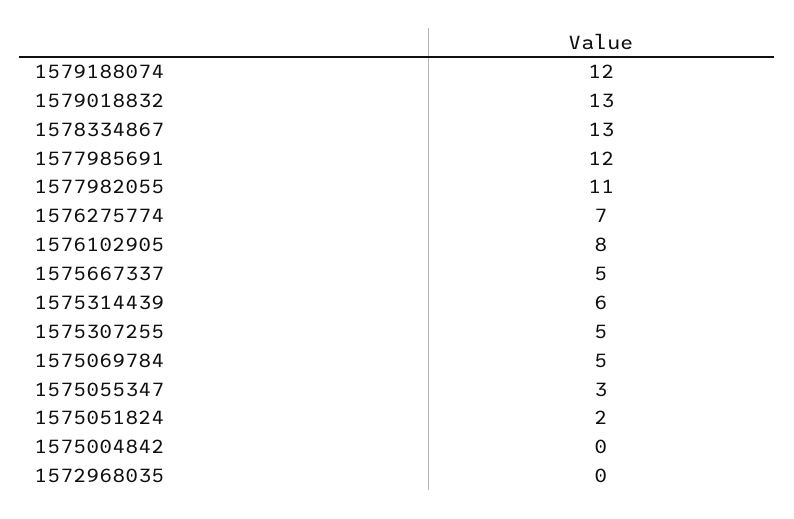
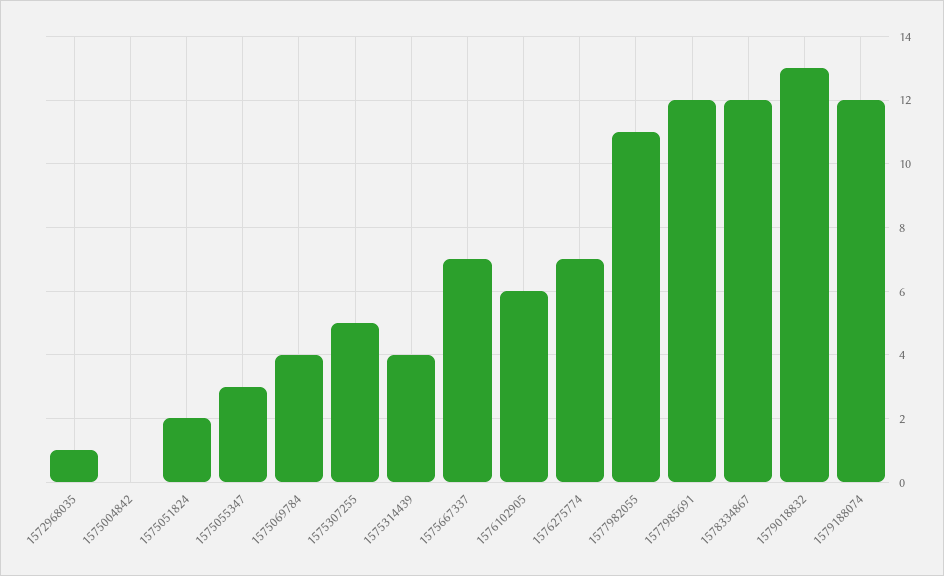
1578334867: 13 -> 12
1576102905: 8 -> 6
1575667337: 5 -> 7
1575314439: 6 -> 4
1575069784: 5 -> 4
1572968035: 0 -> 1

